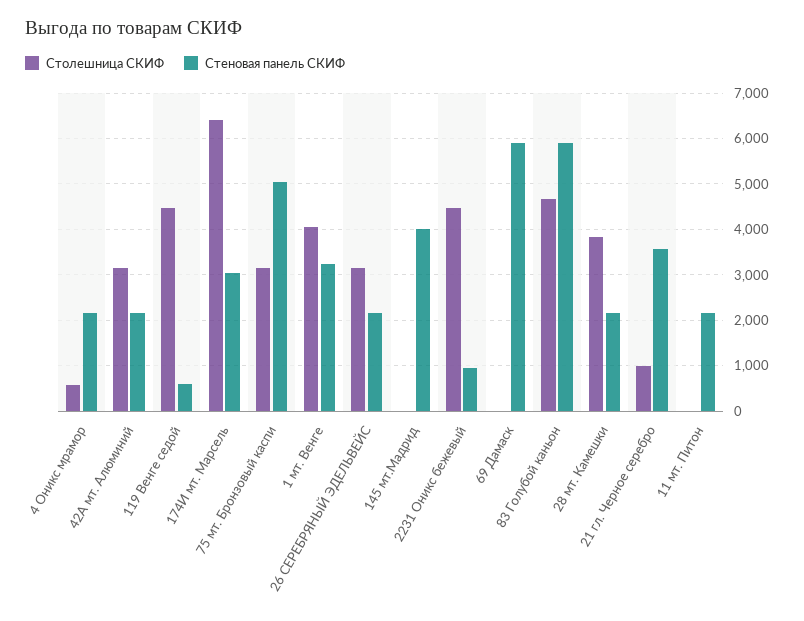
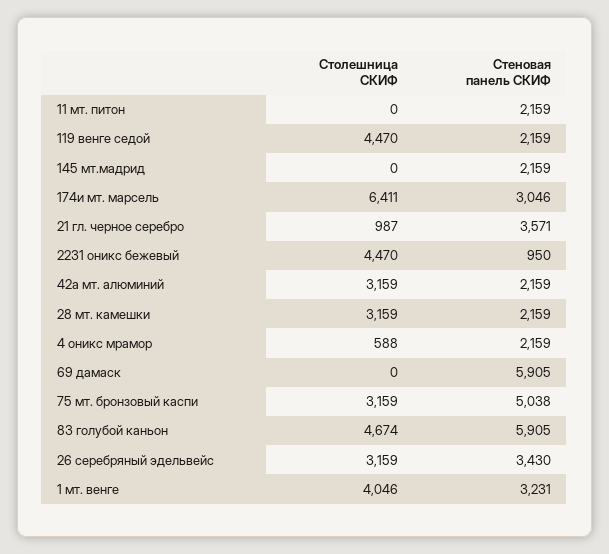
Стеновая панель СКИФ, 119 Венге седой: 600 -> 2159
Стеновая панель СКИФ, 26 СЕРЕБРЯНЫЙ ЭДЕЛЬВЕЙС: 2200 -> 3430
Стеновая панель СКИФ, 145 мт.Мадрид: 4000 -> 2159
Столешница СКИФ, 28 мт. Камешки: 3800 -> 3159

